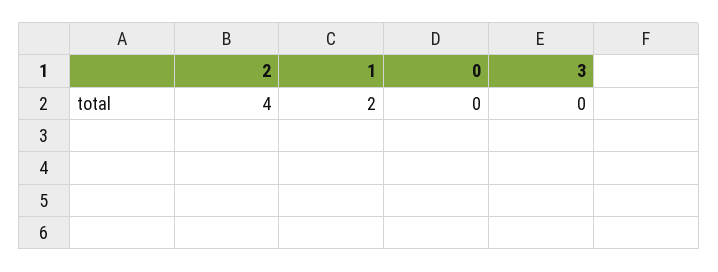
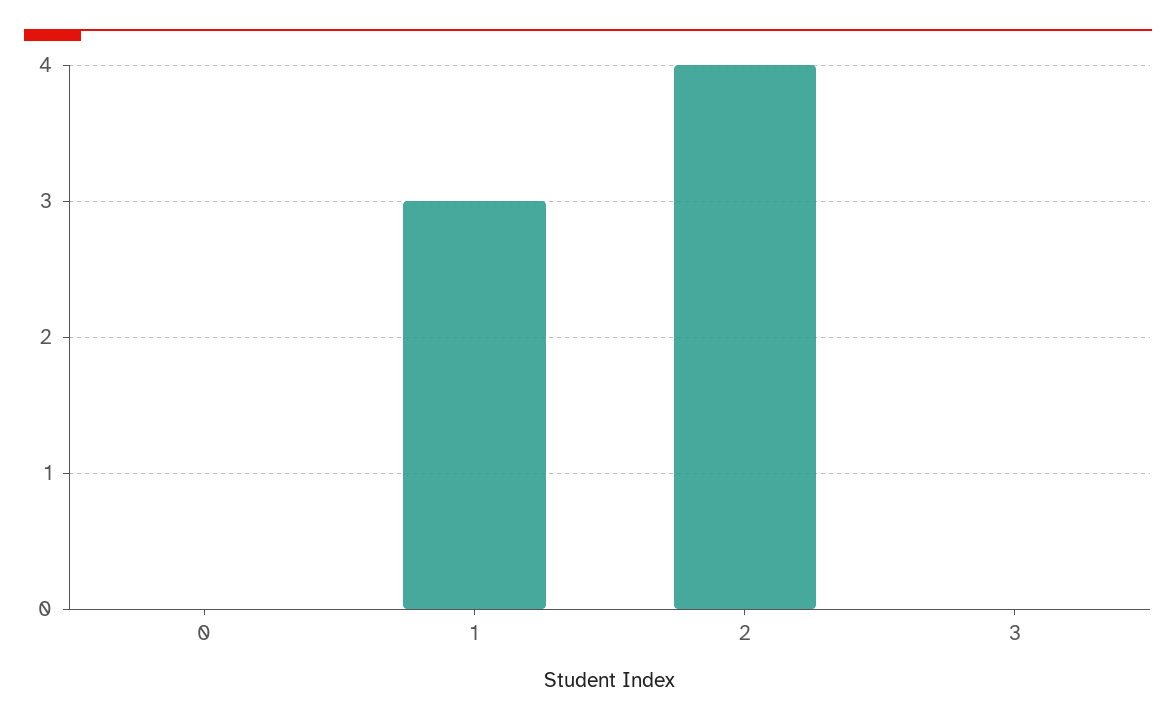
1: 2 -> 3

